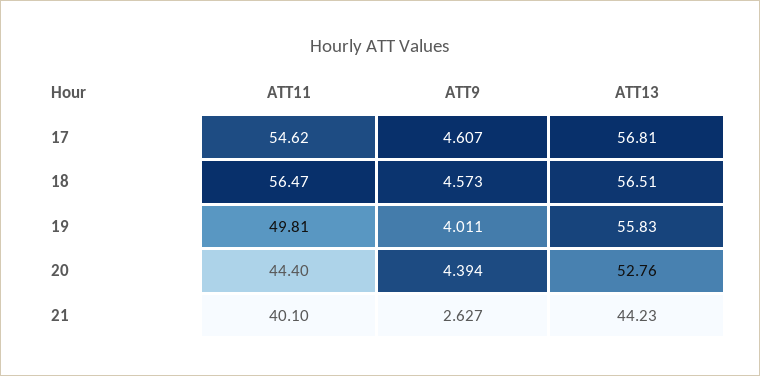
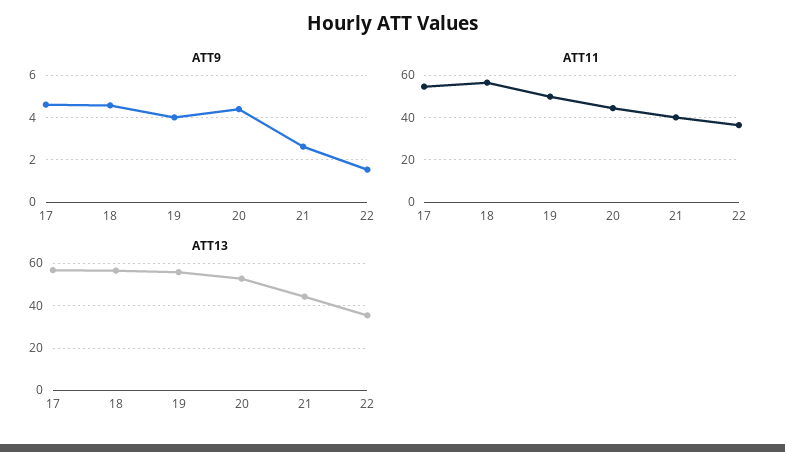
ATT9, 22: none -> 1.5
ATT11, 22: none -> 35
ATT13, 22: none -> 35

